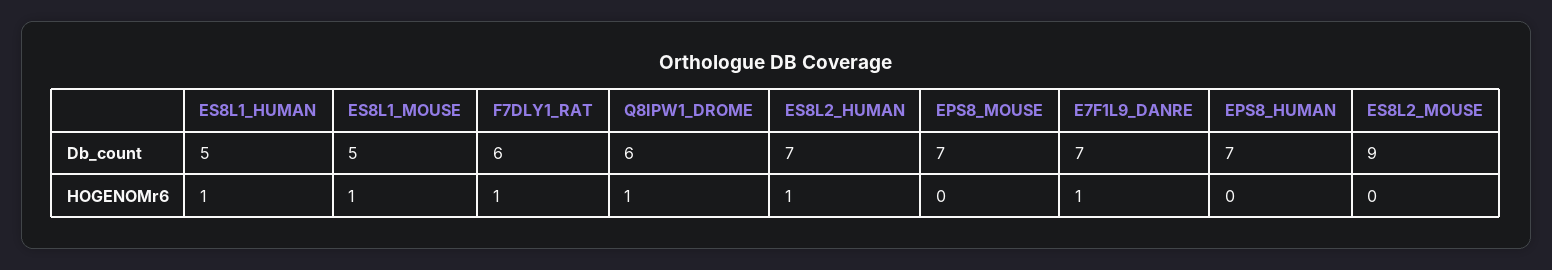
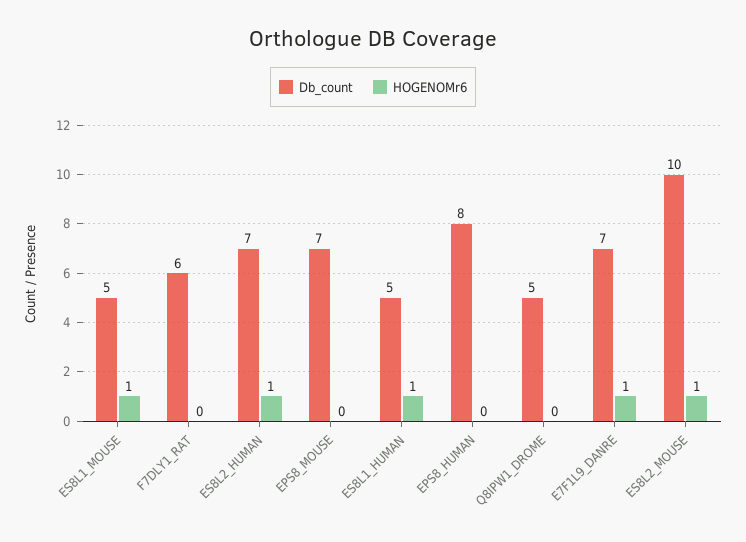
Db_count, Q8IPW1_DROME: 6 -> 5
Db_count, EPS8_HUMAN: 7 -> 8
Db_count, ES8L2_MOUSE: 9 -> 10
HOGENOMr6, F7DLY1_RAT: 1 -> 0
HOGENOMr6, Q8IPW1_DROME: 1 -> 0
HOGENOMr6, ES8L2_MOUSE: 0 -> 1

